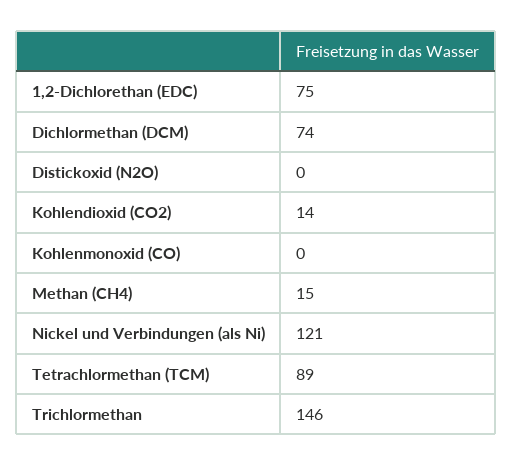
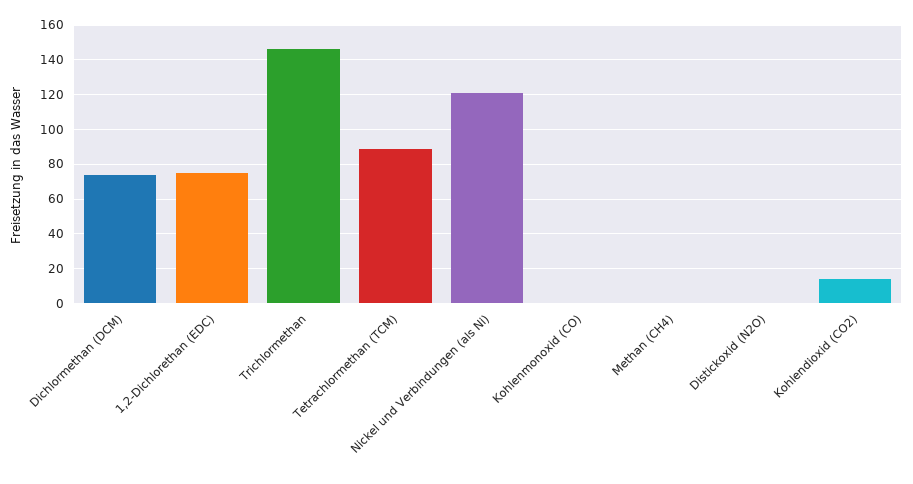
Methan (CH4): 15 -> 0

